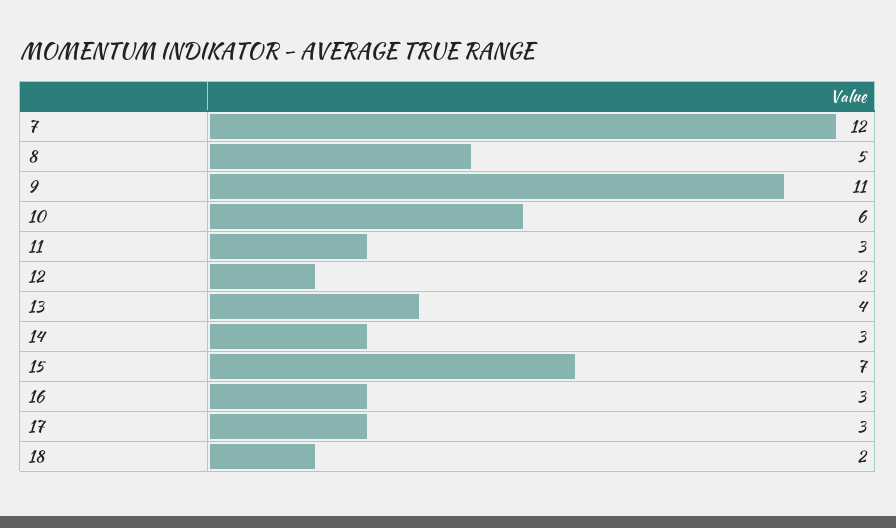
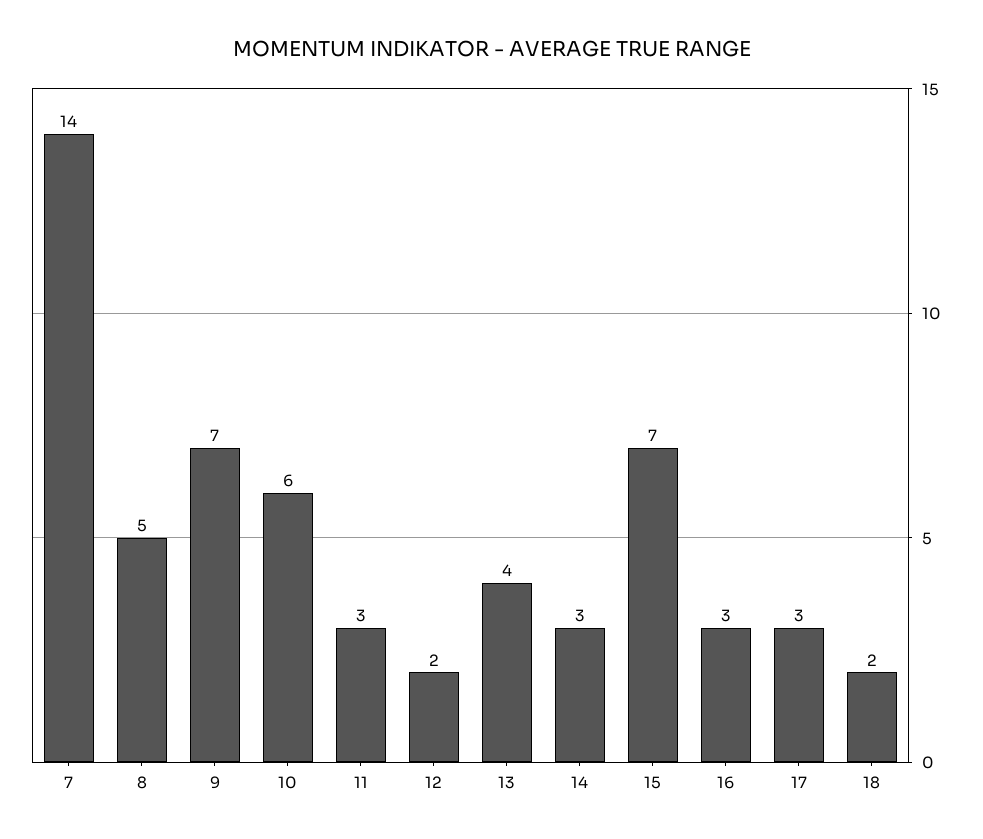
7: 12 -> 14
9: 11 -> 7

